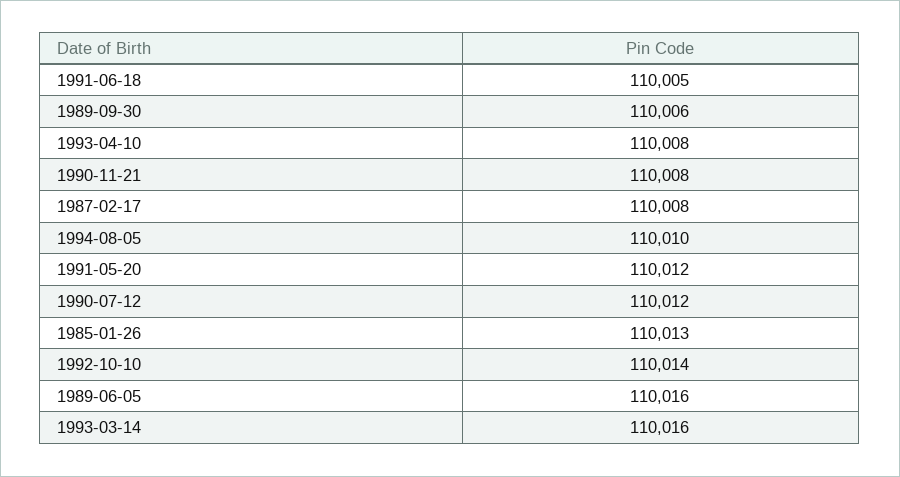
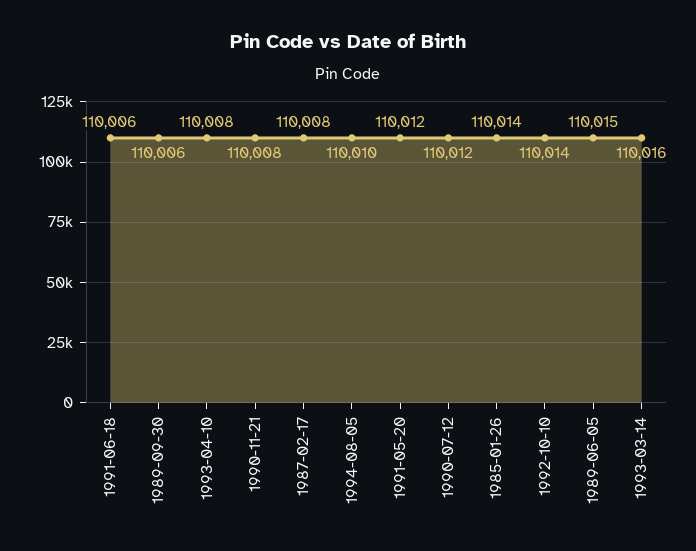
1991-06-18: 110005 -> 110006
1985-01-26: 110013 -> 110014
1989-06-05: 110016 -> 110015

